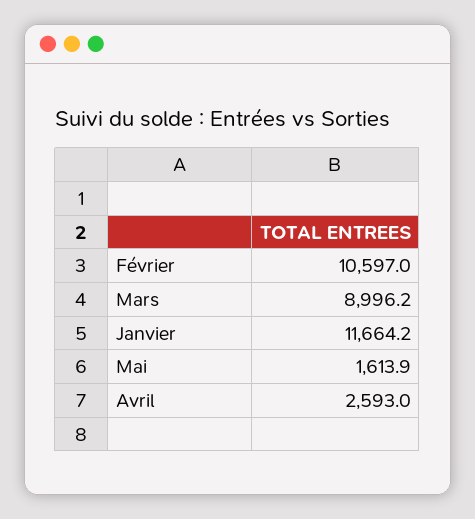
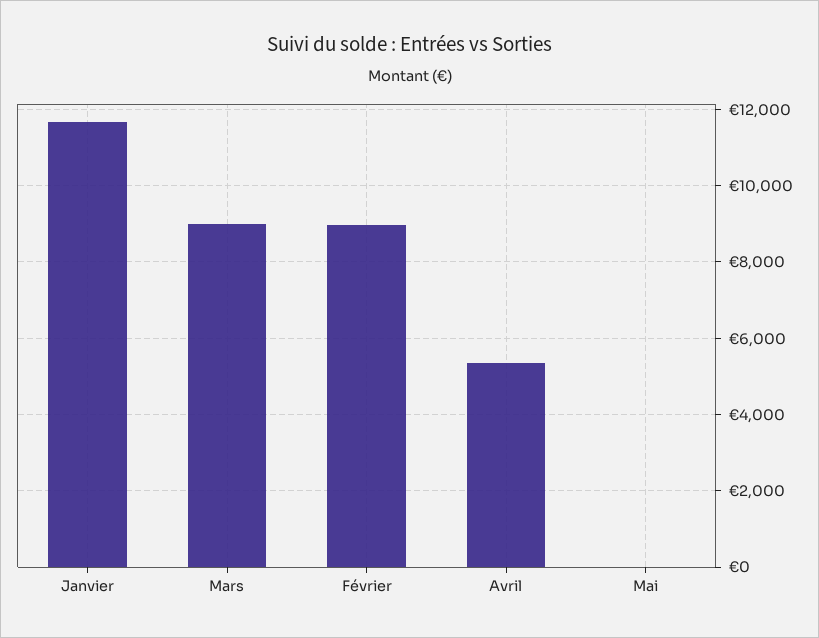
Février: 10597 -> 9000
Mai: 1613.9 -> 0
Avril: 2593 -> 5400

